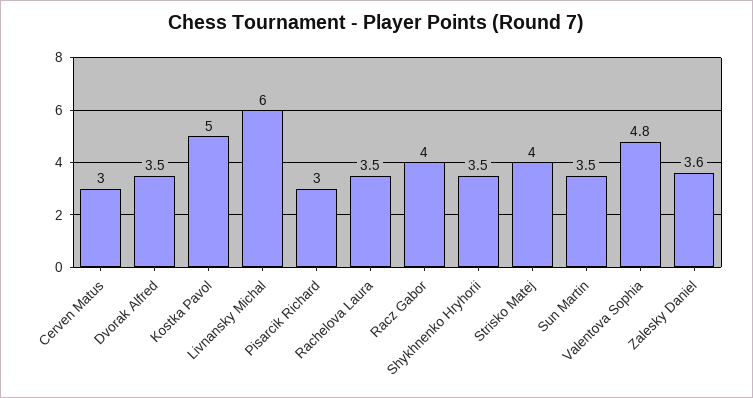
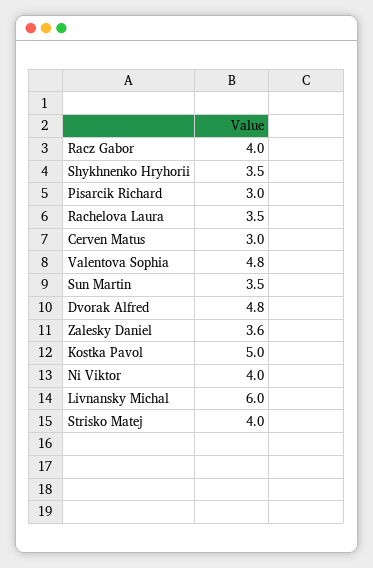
Dvorak Alfred: 3.5 -> 4.8
Ni Viktor: none -> 4

